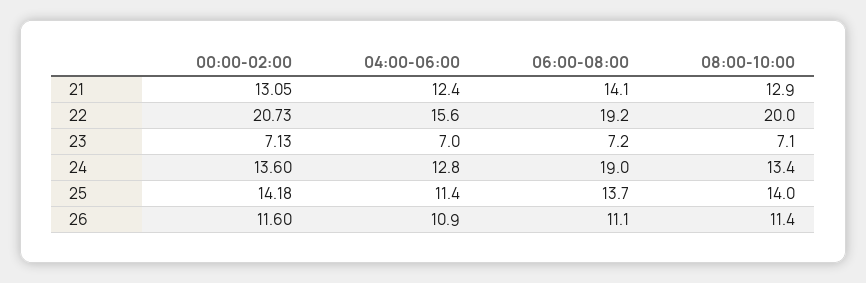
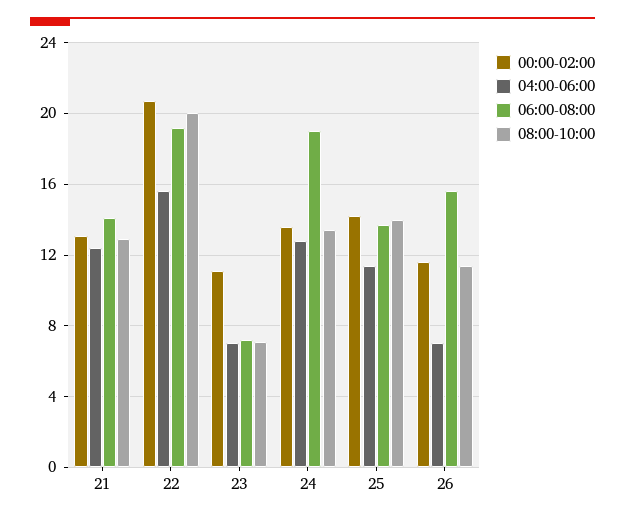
00:00-02:00, 23: 7.13 -> 11
04:00-06:00, 26: 10.9 -> 7
06:00-08:00, 26: 11.1 -> 15.5

